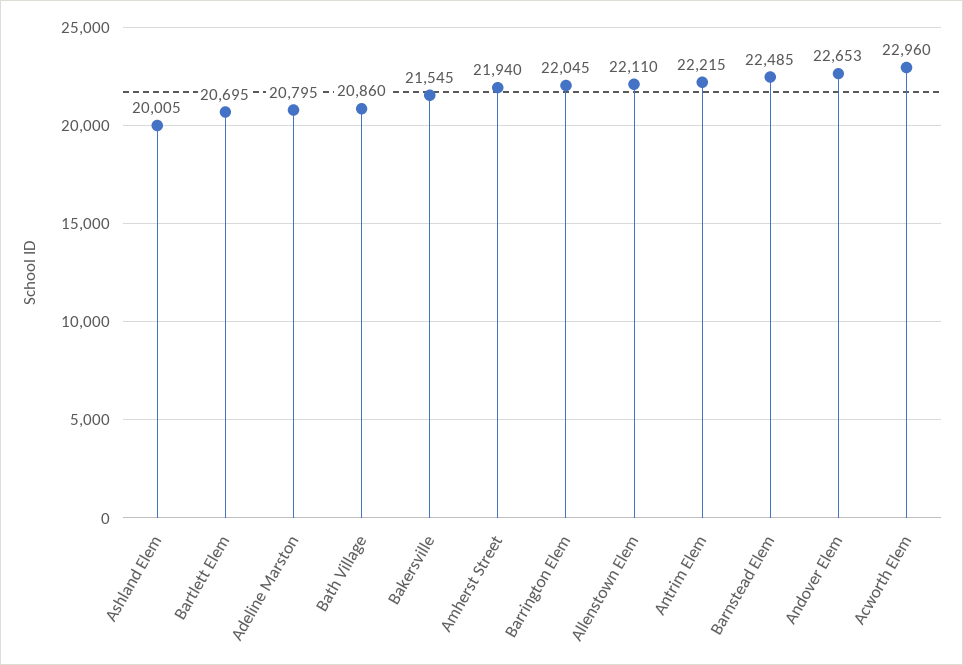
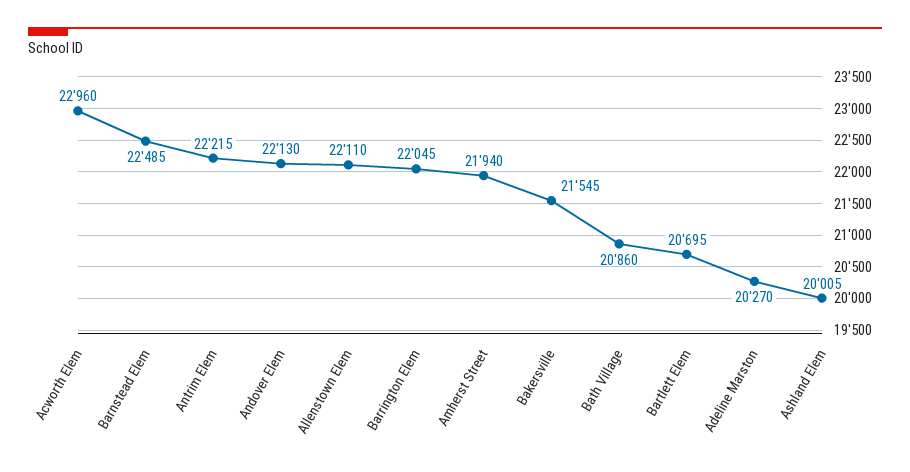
Adeline Marston: 20795 -> 20270
Andover Elem: 22653 -> 22130

